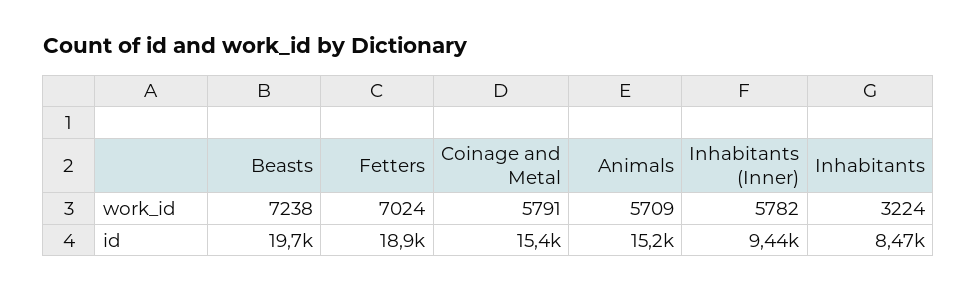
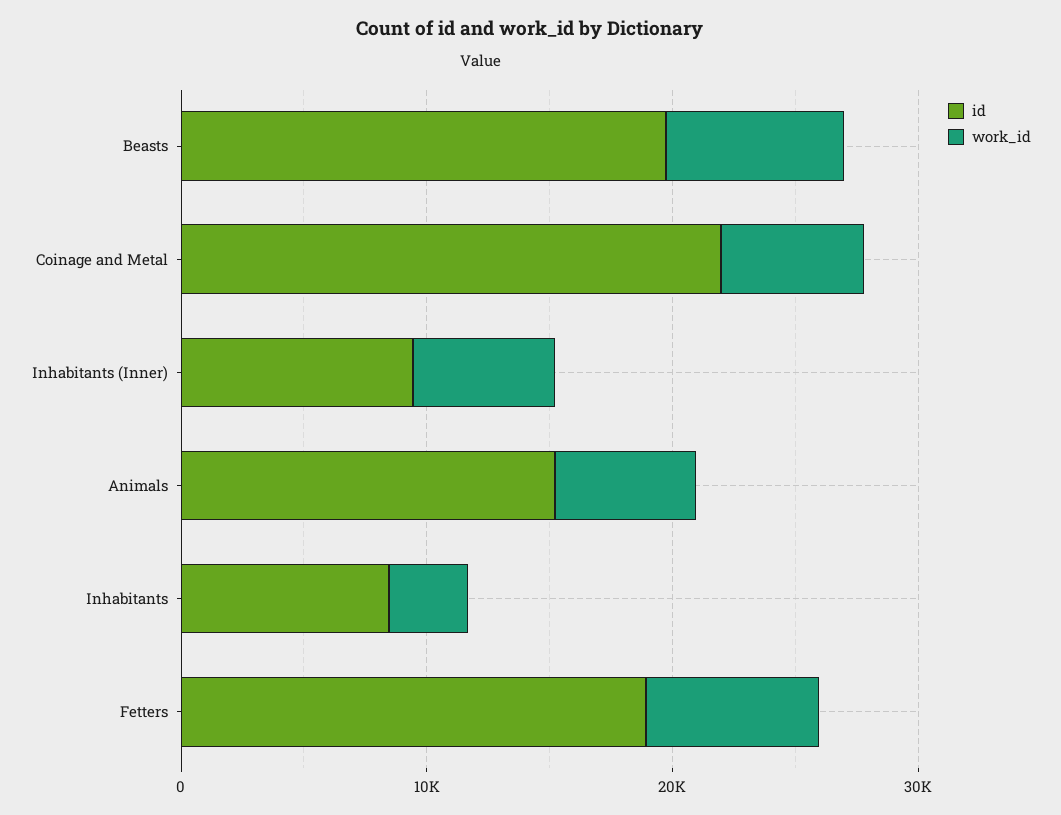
id, Coinage and Metal: 15400 -> 22000

